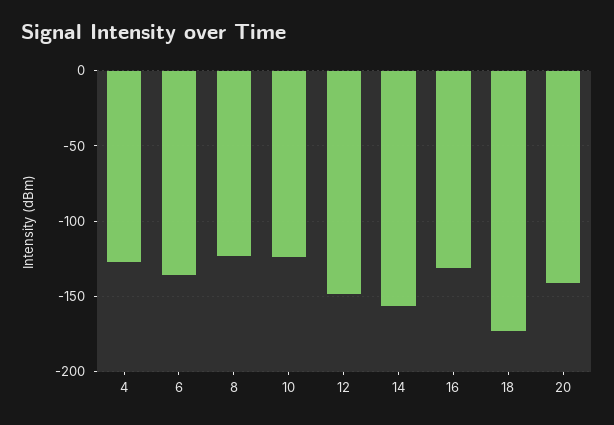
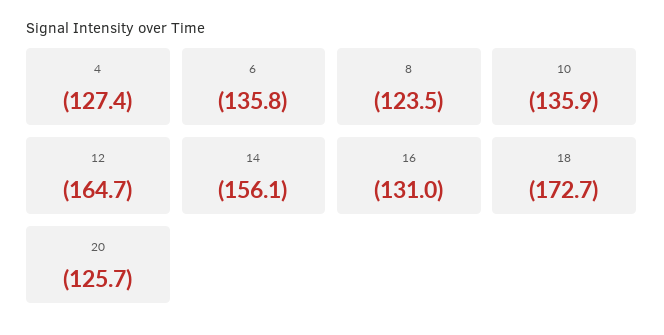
10: -125 -> -135.9
12: -150 -> -164.7
20: -140 -> -125.7

